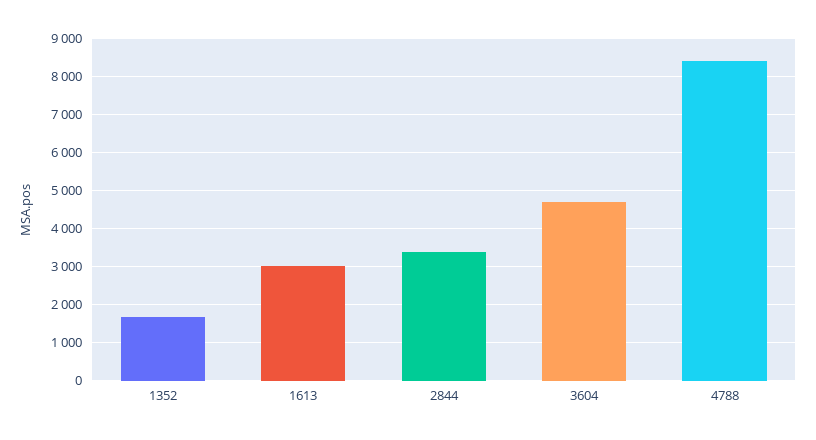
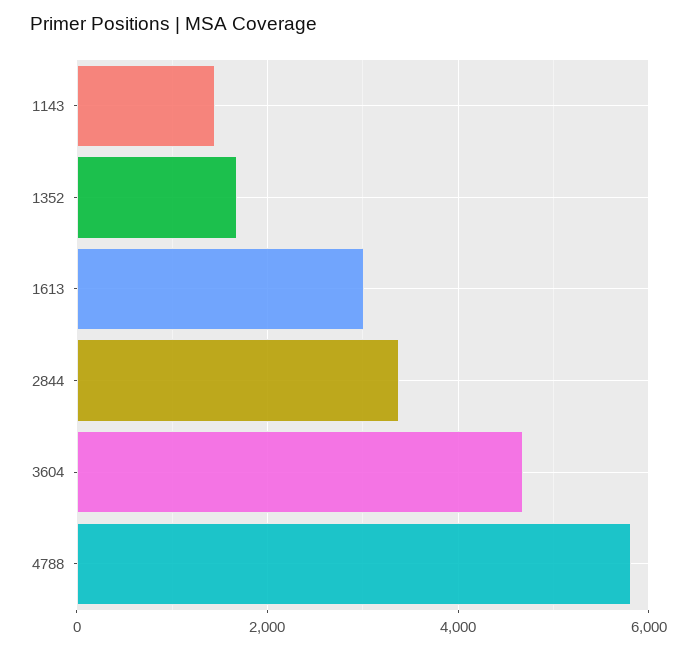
4788: 8400 -> 5800
1143: none -> 1400

